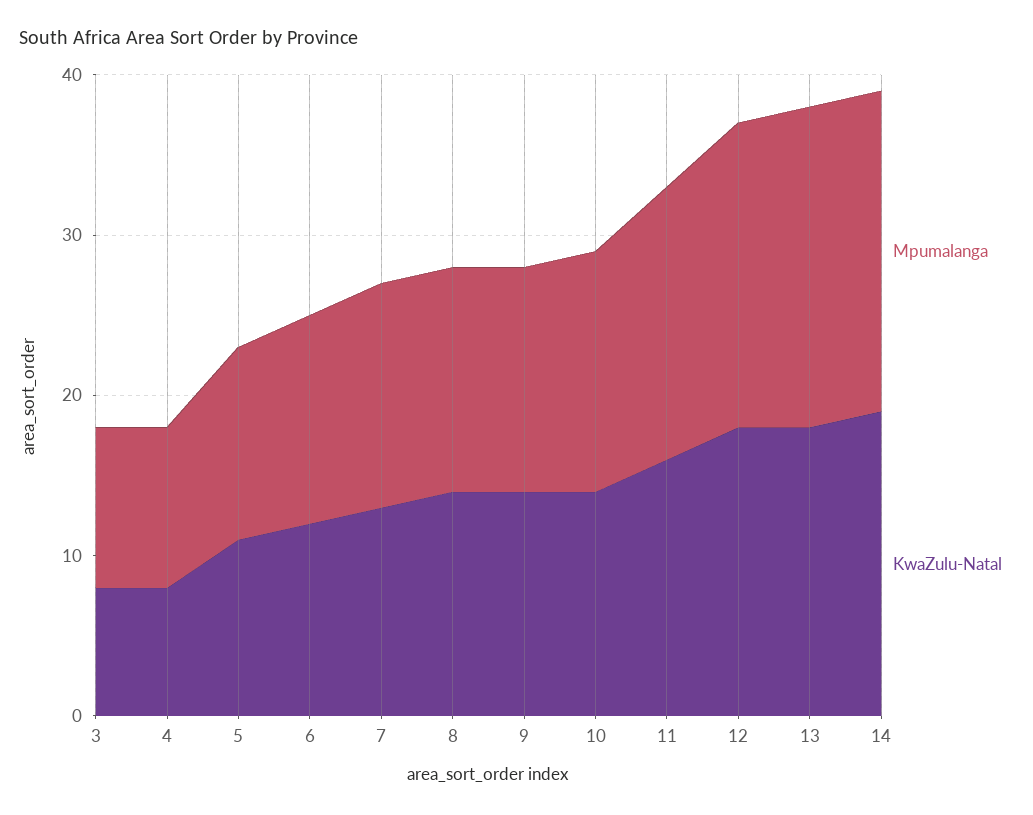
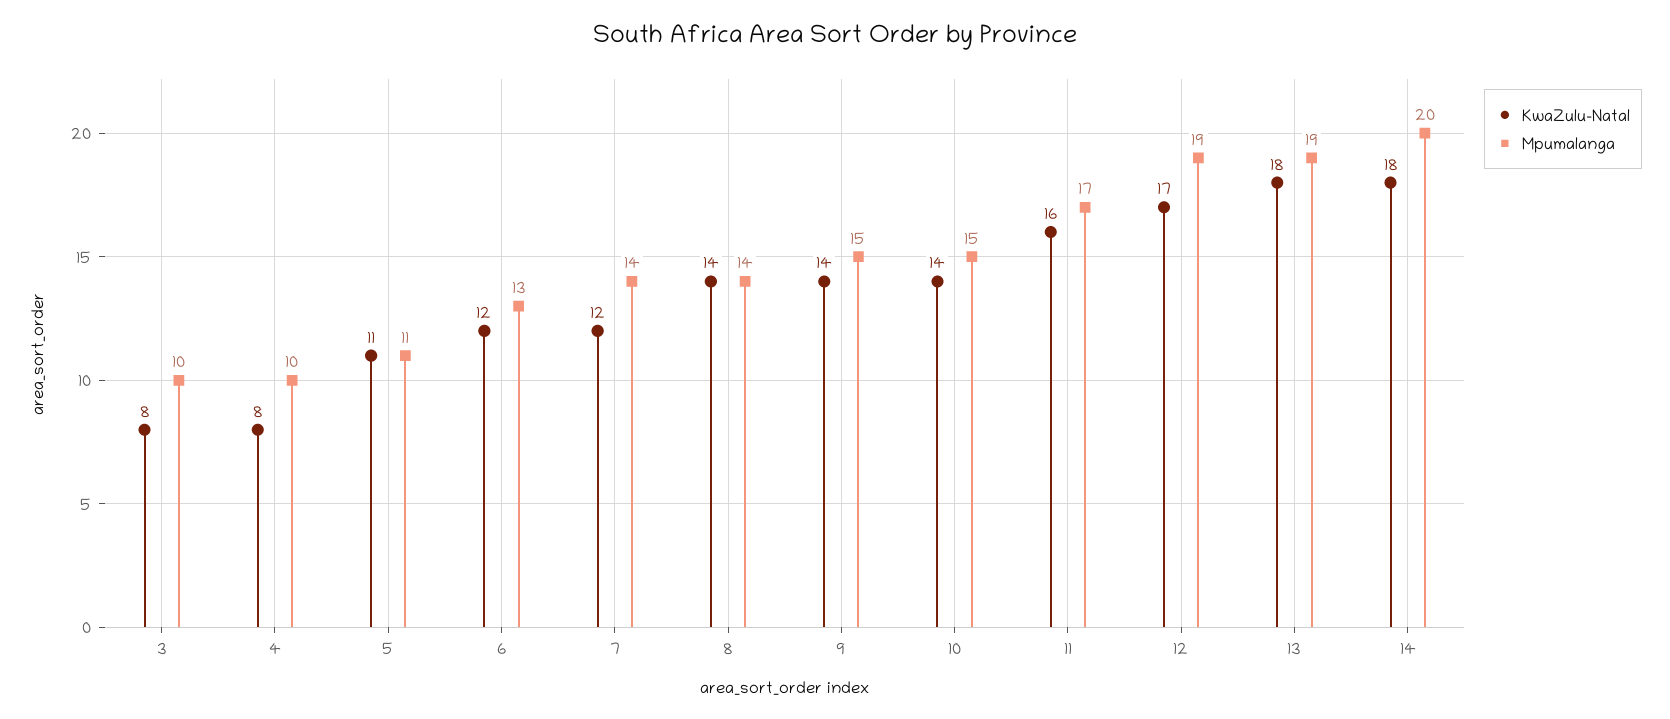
Mpumalanga, 5: 12 -> 11
KwaZulu-Natal, 7: 13 -> 12
Mpumalanga, 9: 14 -> 15
KwaZulu-Natal, 12: 18 -> 17
Mpumalanga, 13: 20 -> 19
KwaZulu-Natal, 14: 19 -> 18

